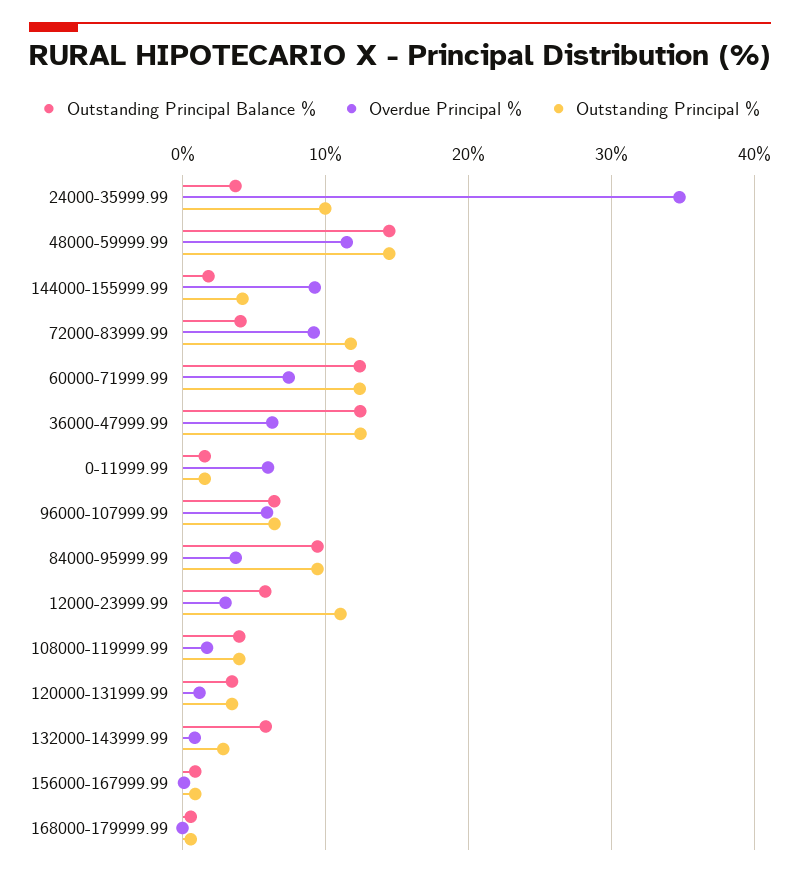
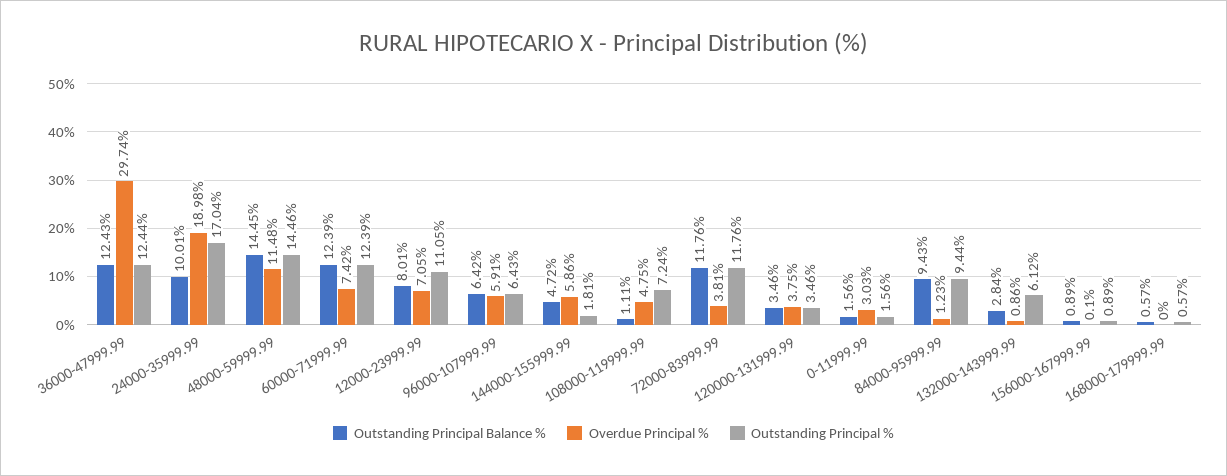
Outstanding Principal Balance %, 24000-35999.99: 4 -> 10.01
Overdue Principal %, 24000-35999.99: 35 -> 18.98
Outstanding Principal %, 24000-35999.99: 10 -> 17.04
Outstanding Principal Balance %, 144000-155999.99: 2 -> 4.72
Overdue Principal %, 144000-155999.99: 9 -> 5.86
Outstanding Principal %, 144000-155999.99: 4 -> 1.81
Outstanding Principal Balance %, 72000-83999.99: 4 -> 11.76
Overdue Principal %, 72000-83999.99: 9 -> 3.81
Overdue Principal %, 36000-47999.99: 6 -> 29.74
Overdue Principal %, 0-11999.99: 6 -> 3.03
Overdue Principal %, 84000-95999.99: 4 -> 1.23
Outstanding Principal Balance %, 12000-23999.99: 6 -> 8.01
Overdue Principal %, 12000-23999.99: 3 -> 7.05
Outstanding Principal Balance %, 108000-119999.99: 4 -> 1.11
Overdue Principal %, 108000-119999.99: 2 -> 4.75
Outstanding Principal %, 108000-119999.99: 4 -> 7.24
Overdue Principal %, 120000-131999.99: 1 -> 3.75
Outstanding Principal Balance %, 132000-143999.99: 6 -> 2.84
Outstanding Principal %, 132000-143999.99: 3 -> 6.12

